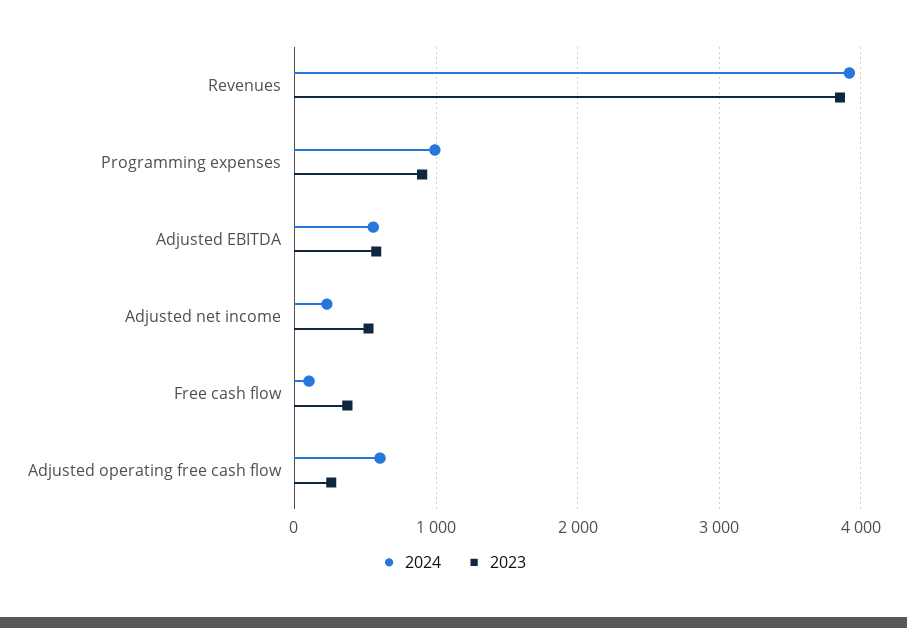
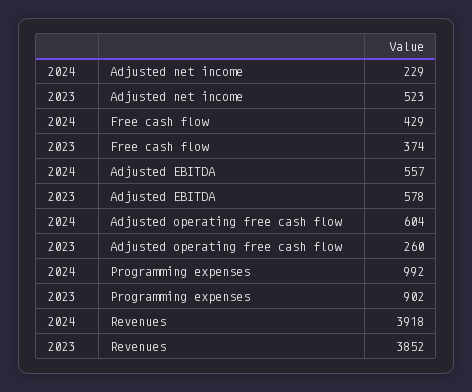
2024, Free cash flow: 100 -> 429

